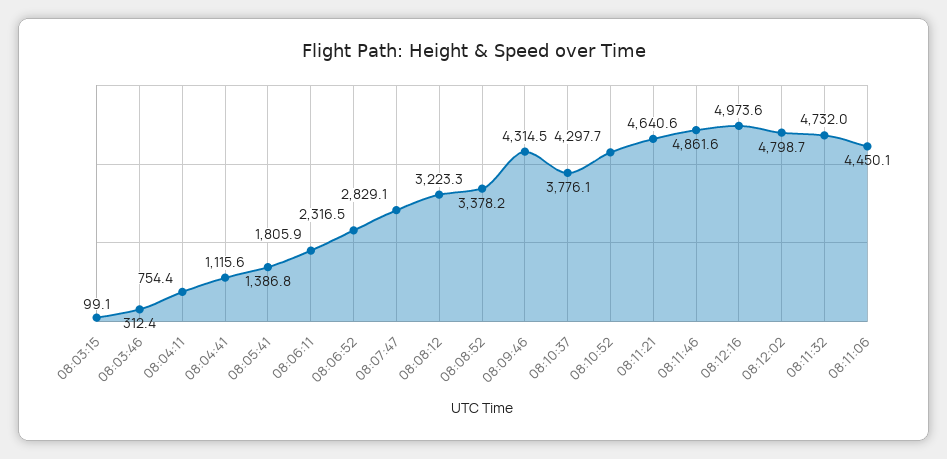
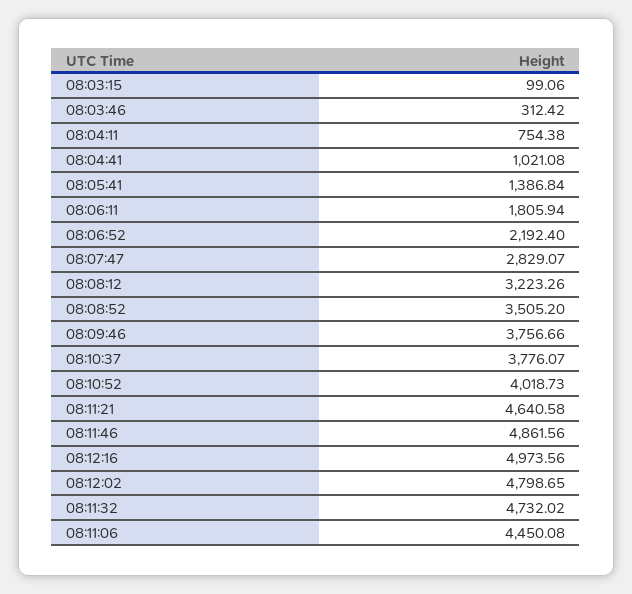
08:04:41: 1115.6 -> 1021.08
08:06:52: 2316.5 -> 2192.4
08:08:52: 3378.2 -> 3505.2
08:09:46: 4314.5 -> 3756.66
08:10:52: 4297.7 -> 4018.73

